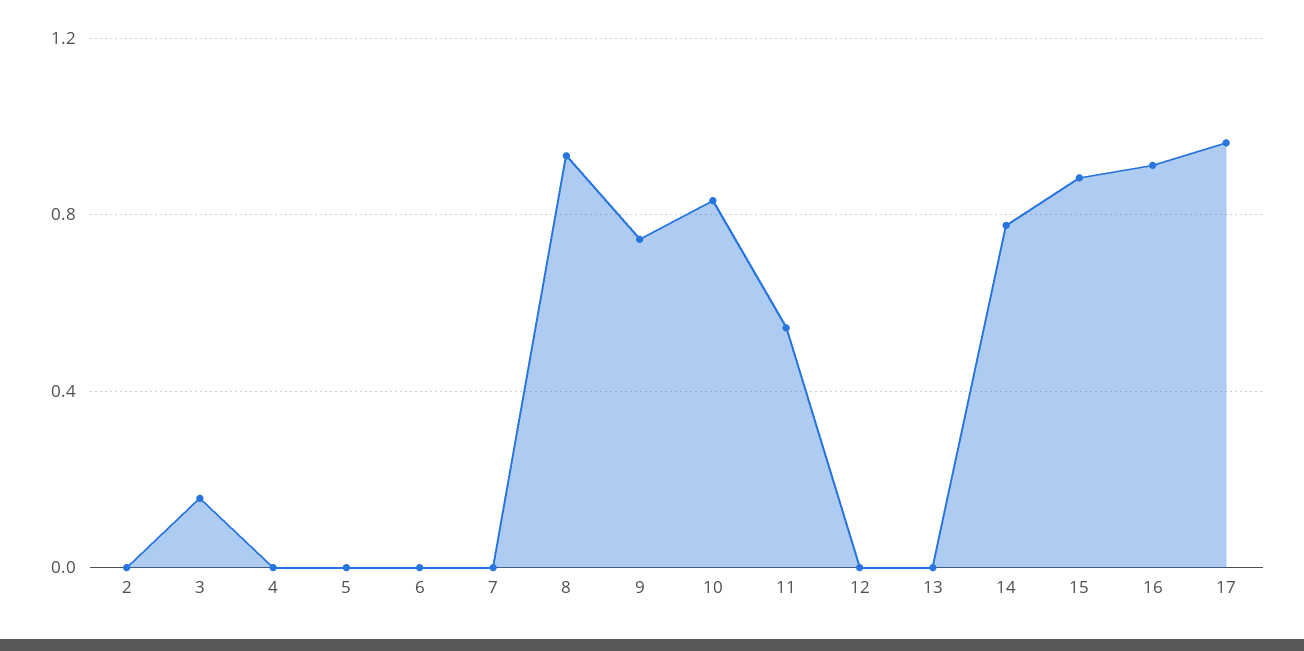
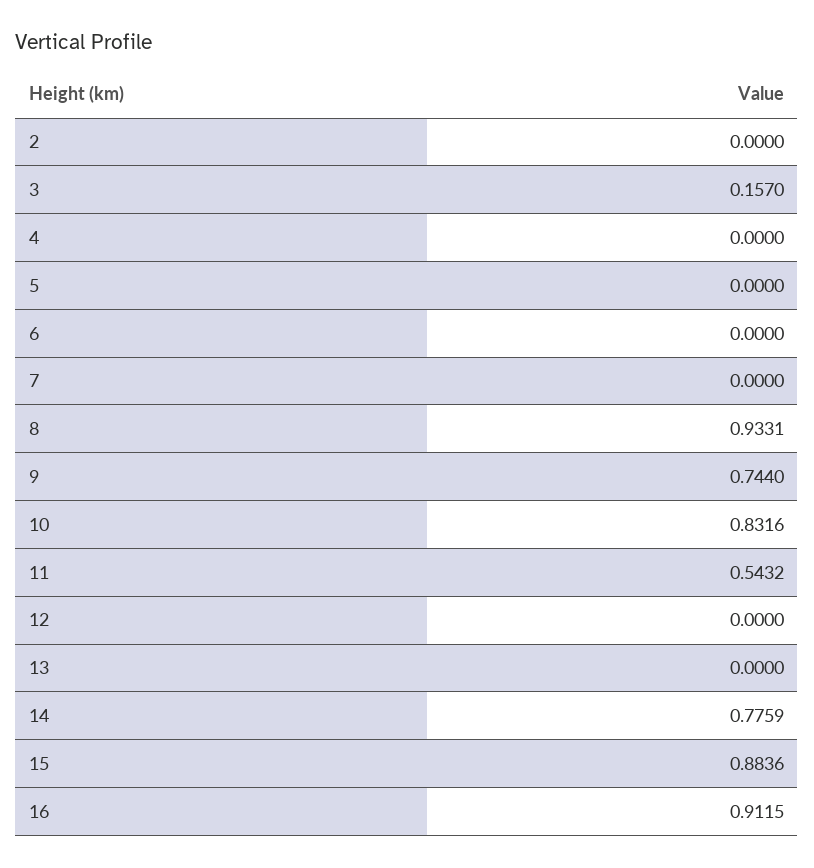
17: 0.95 -> none

